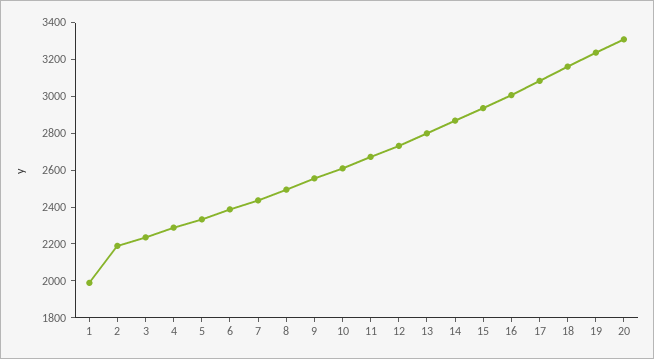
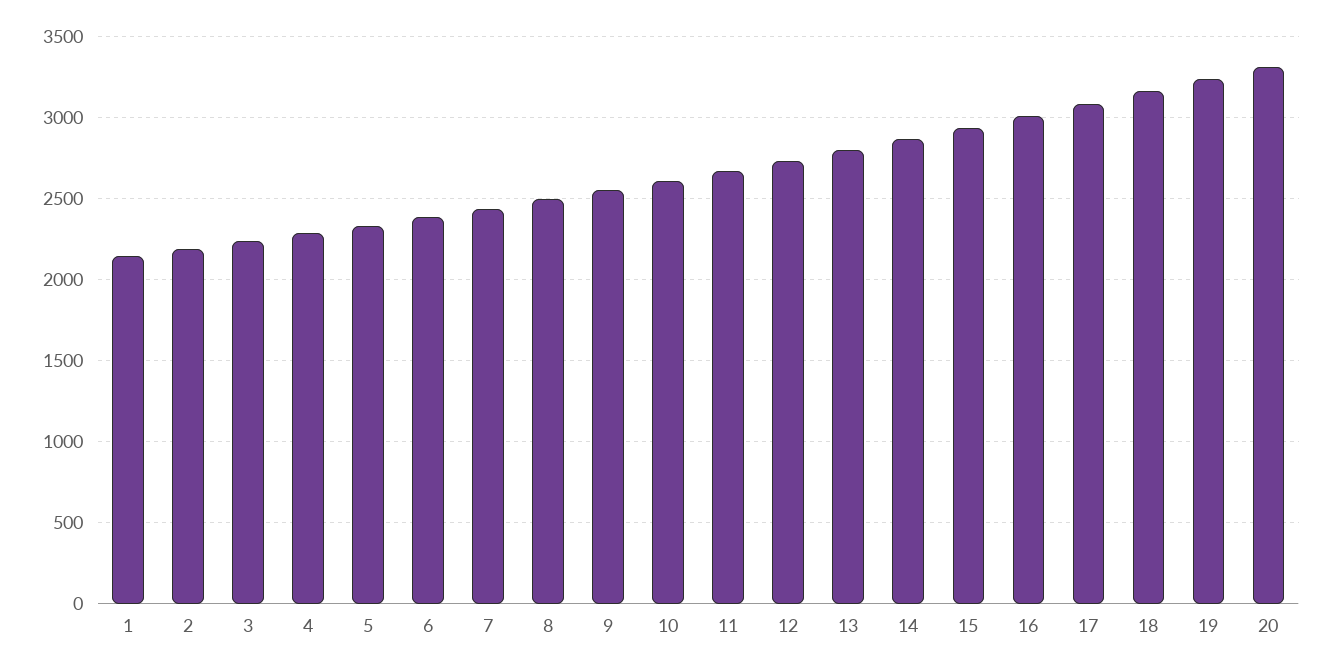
1: 2000 -> 2150

